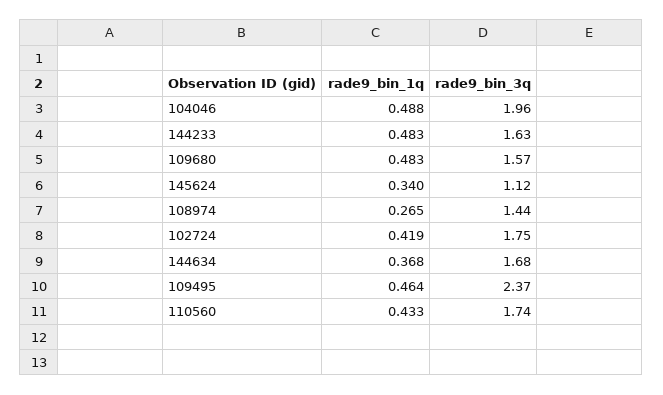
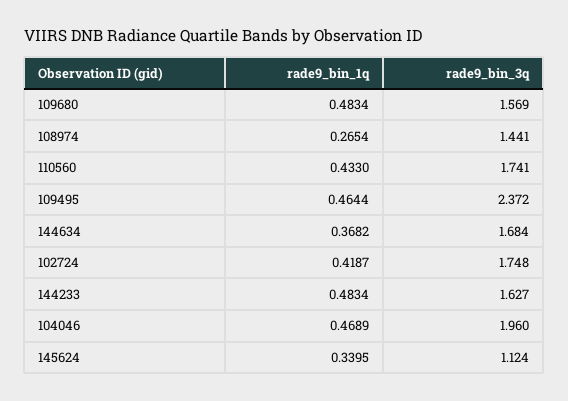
rade9_bin_1q, 104046: 0.488 -> 0.4689

